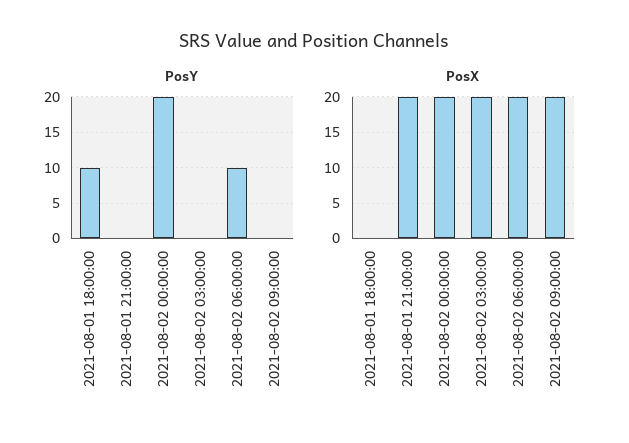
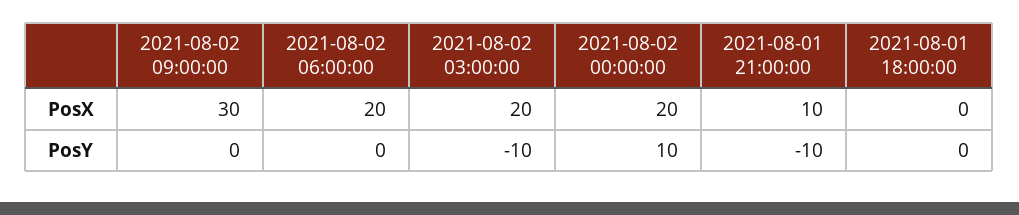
PosY, 2021-08-01 18:00:00: 10 -> 0
PosY, 2021-08-01 21:00:00: 0 -> -10
PosY, 2021-08-02 00:00:00: 20 -> 10
PosY, 2021-08-02 03:00:00: 0 -> -10
PosY, 2021-08-02 06:00:00: 10 -> 0
PosX, 2021-08-01 21:00:00: 20 -> 10
PosX, 2021-08-02 09:00:00: 20 -> 30

